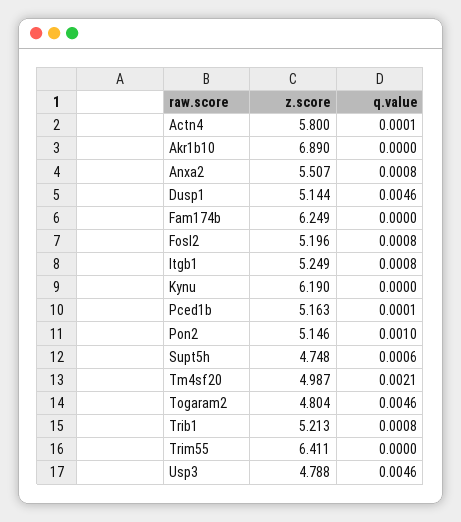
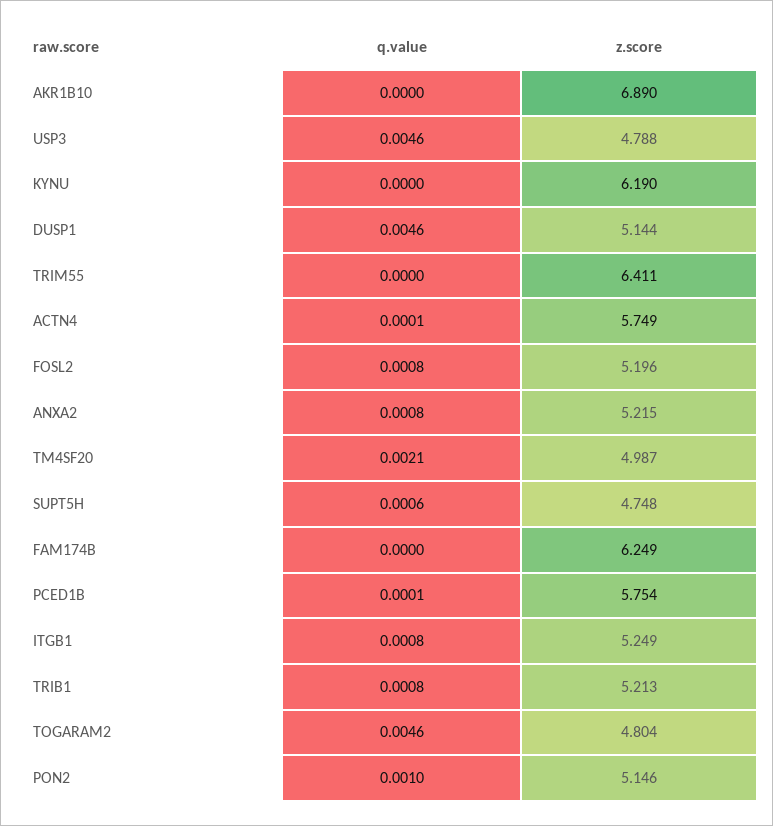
z.score, Actn4: 5.8 -> 5.749
z.score, Anxa2: 5.507 -> 5.215
z.score, Pced1b: 5.163 -> 5.754

